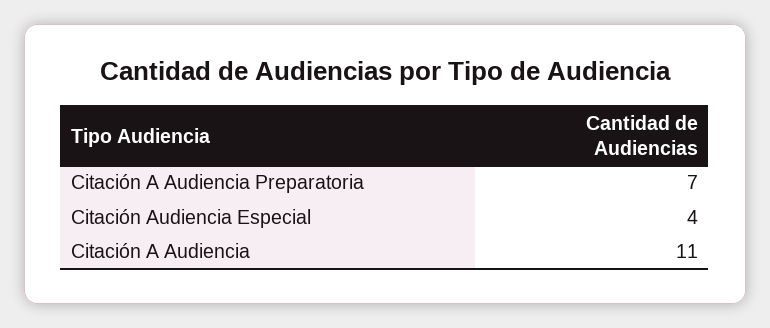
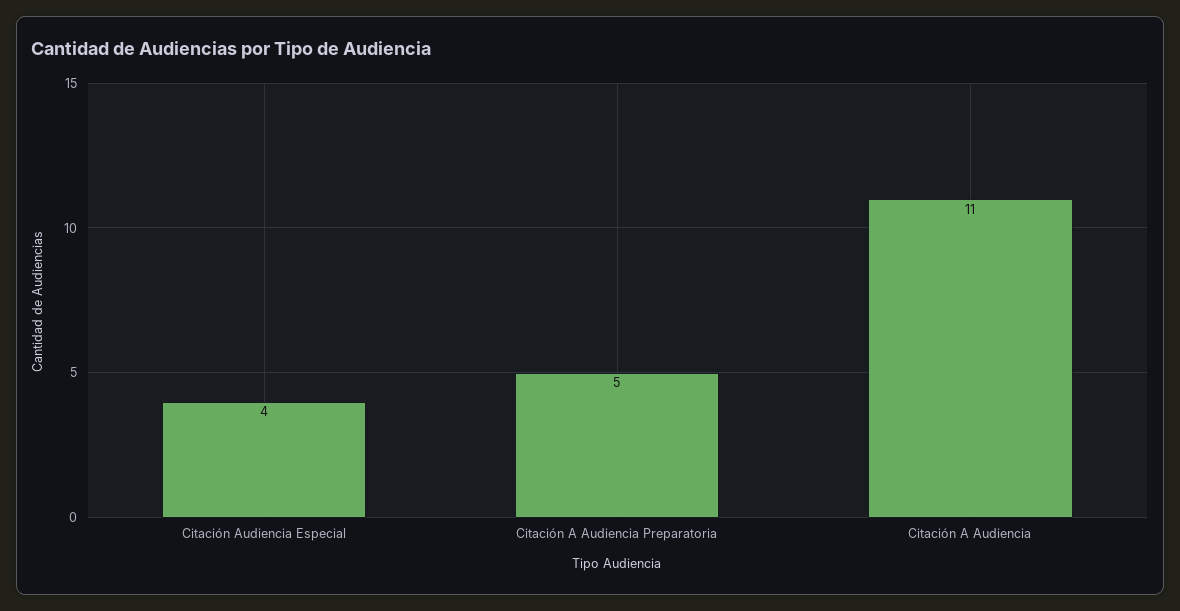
Citación A Audiencia Preparatoria: 7 -> 5

